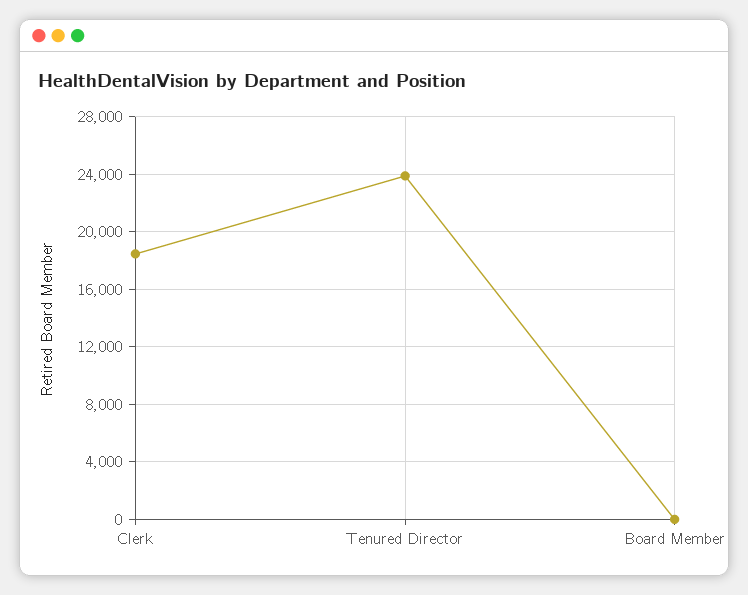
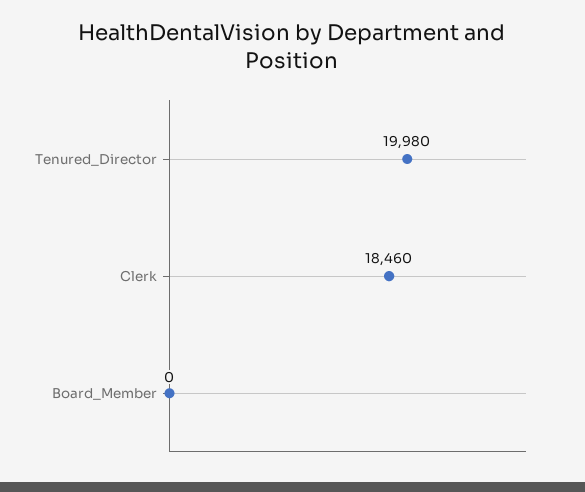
Tenured Director: 24000 -> 19980

